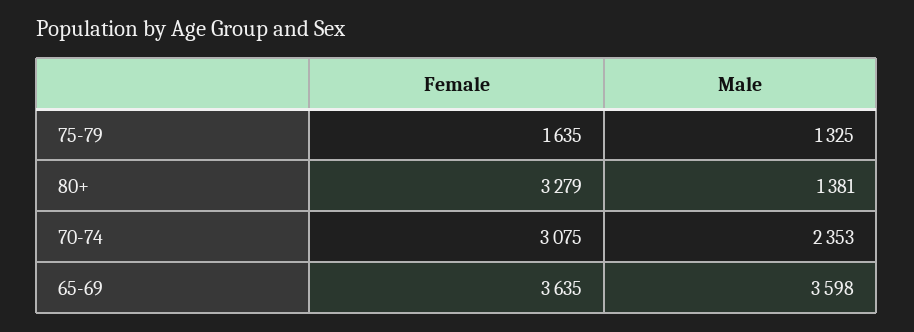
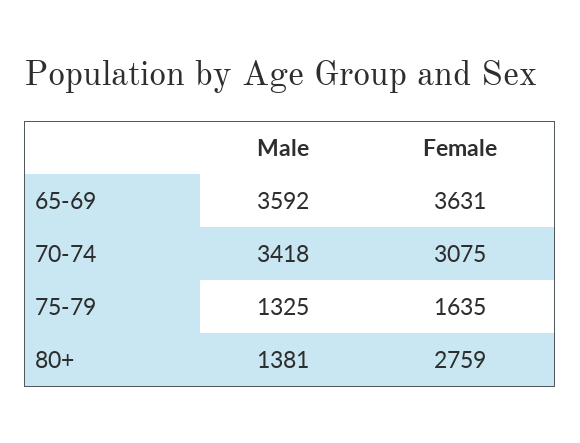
Female, 80+: 3279 -> 2759
Male, 70-74: 2353 -> 3418
Female, 65-69: 3635 -> 3631
Male, 65-69: 3598 -> 3592

